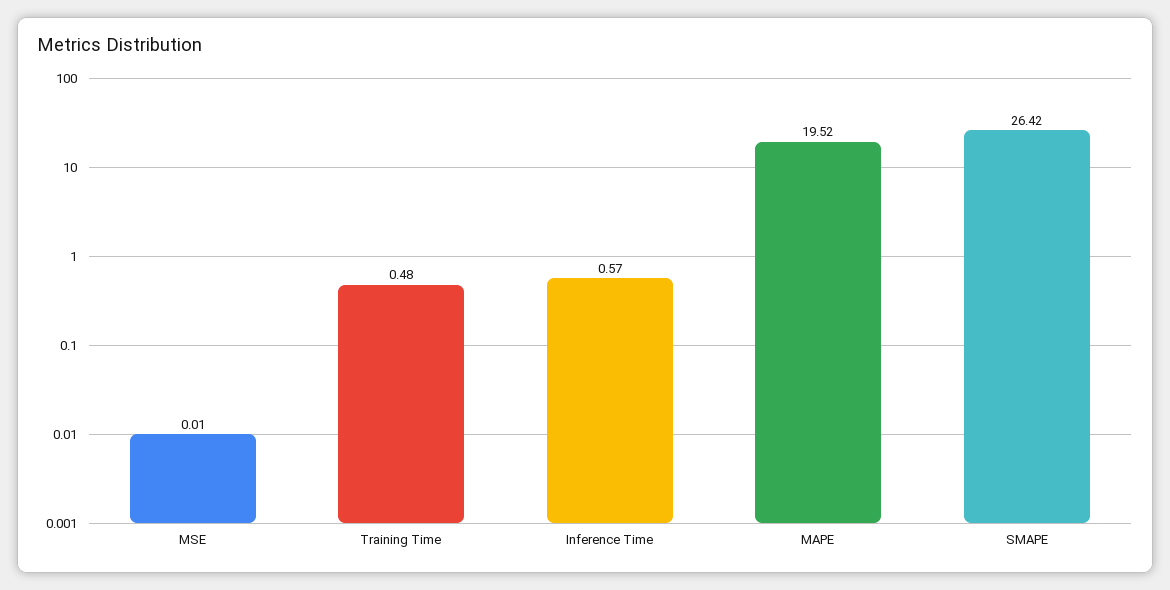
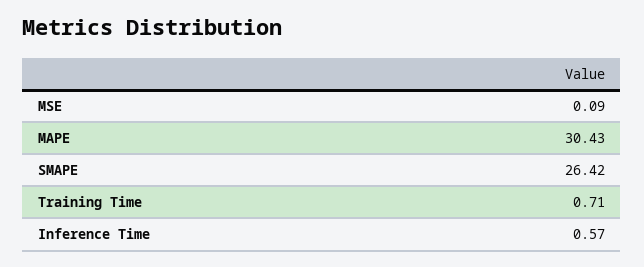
MSE: 0.01 -> 0.09
Training Time: 0.48 -> 0.71
MAPE: 19.52 -> 30.43

